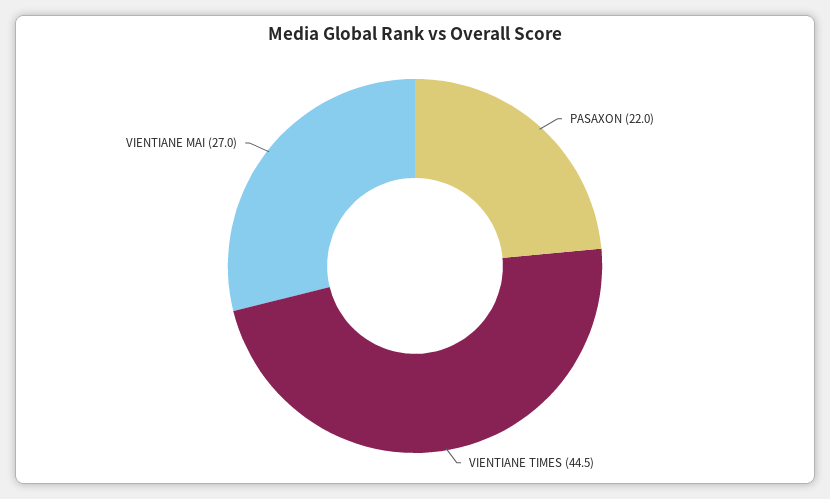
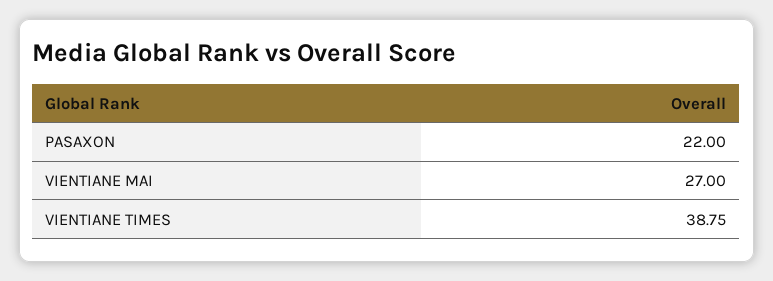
VIENTIANE TIMES: 44.5 -> 38.75

